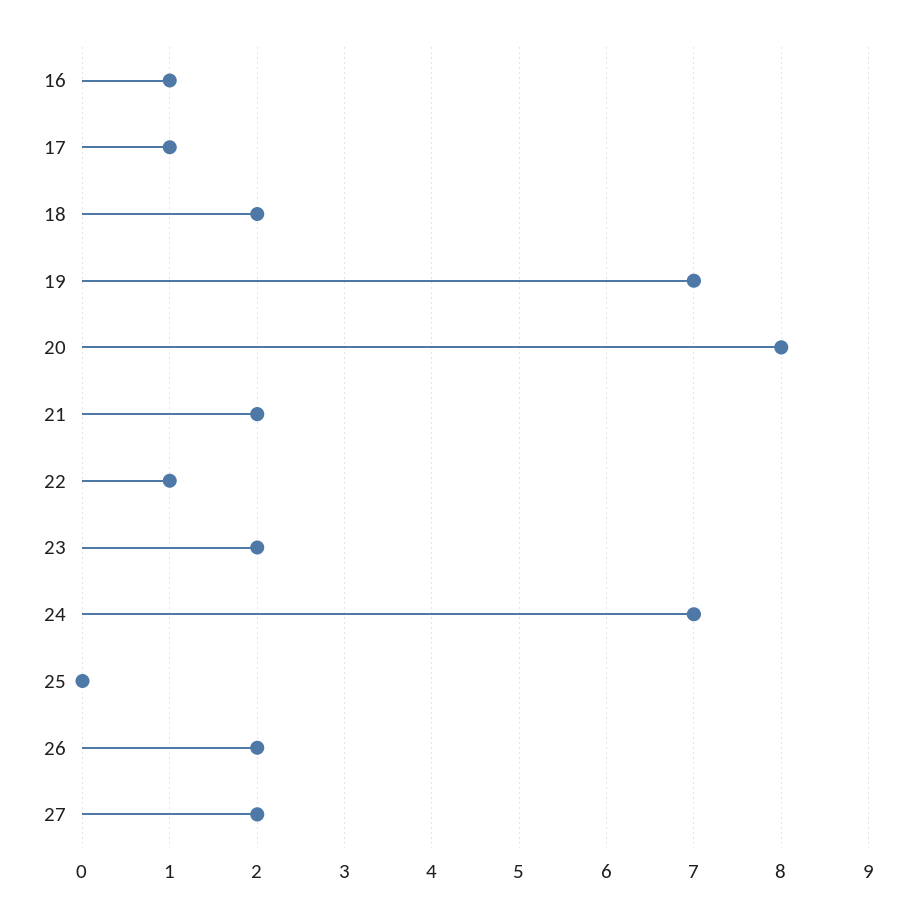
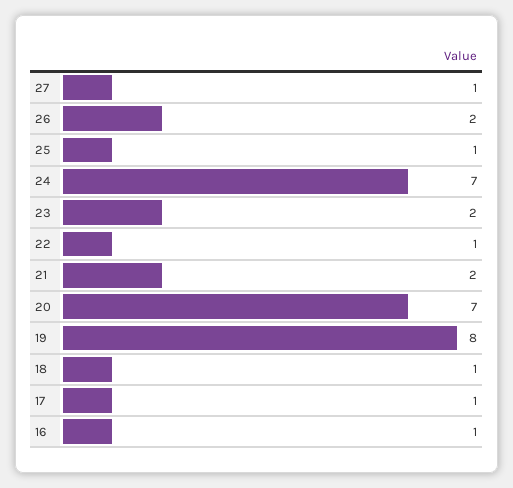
18: 2 -> 1
19: 7 -> 8
20: 8 -> 7
25: 0 -> 1
27: 2 -> 1

